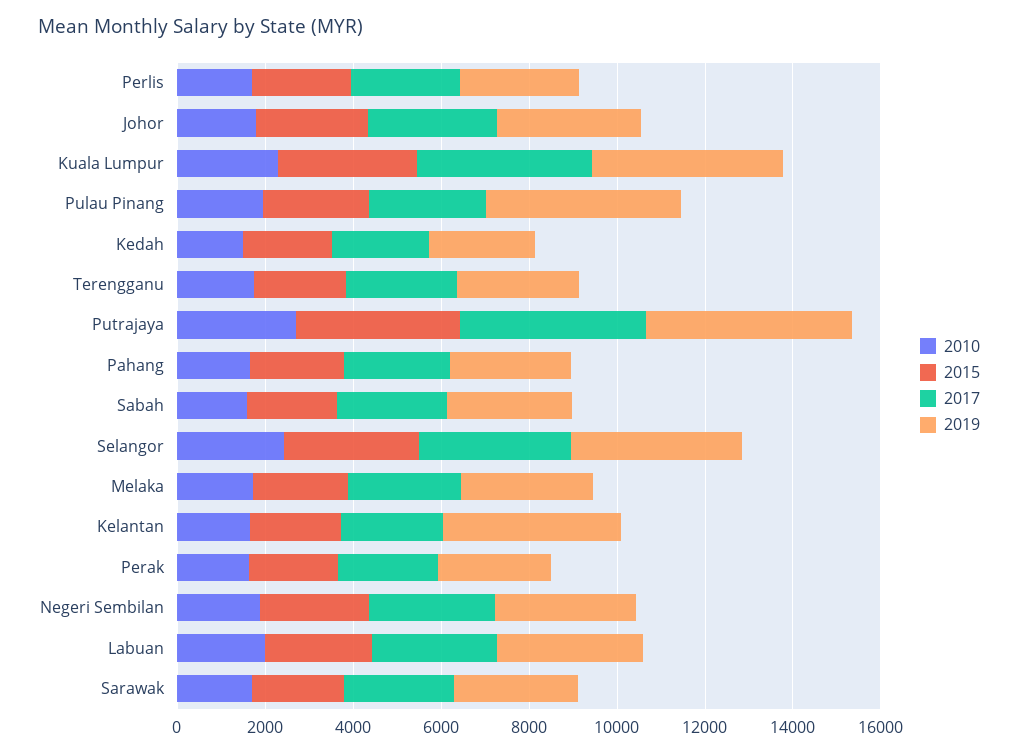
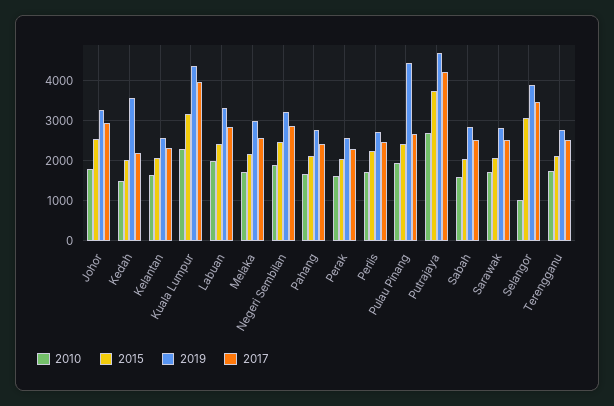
2019, Kedah: 2500 -> 3600
2010, Selangor: 2500 -> 1000
2019, Kelantan: 4000 -> 2600

